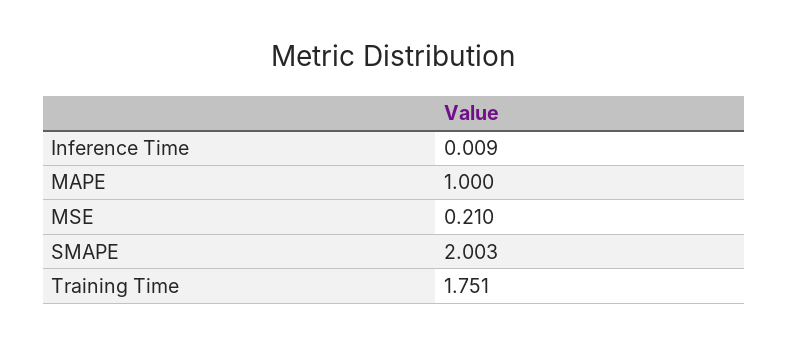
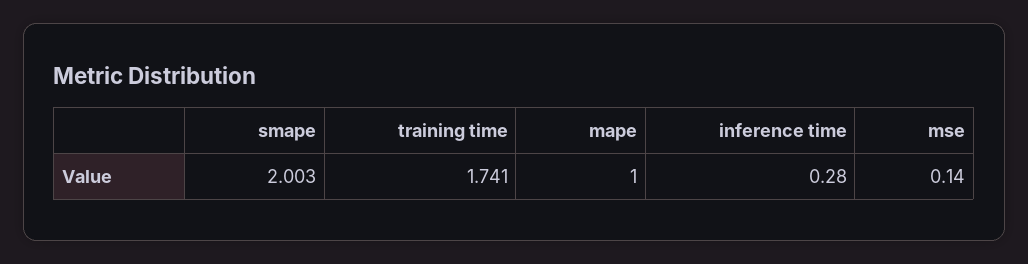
Inference Time: 0.009 -> 0.28
MSE: 0.21 -> 0.14
Training Time: 1.751 -> 1.741

